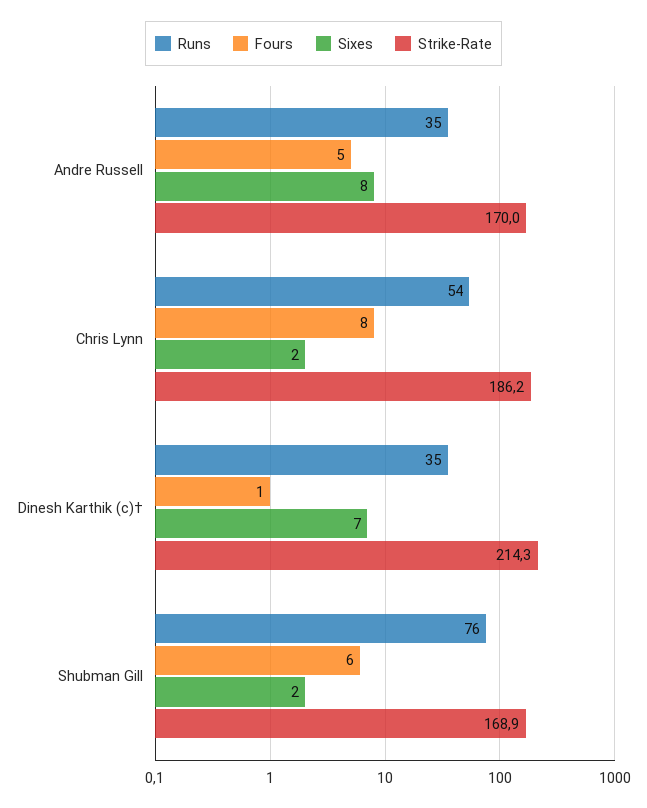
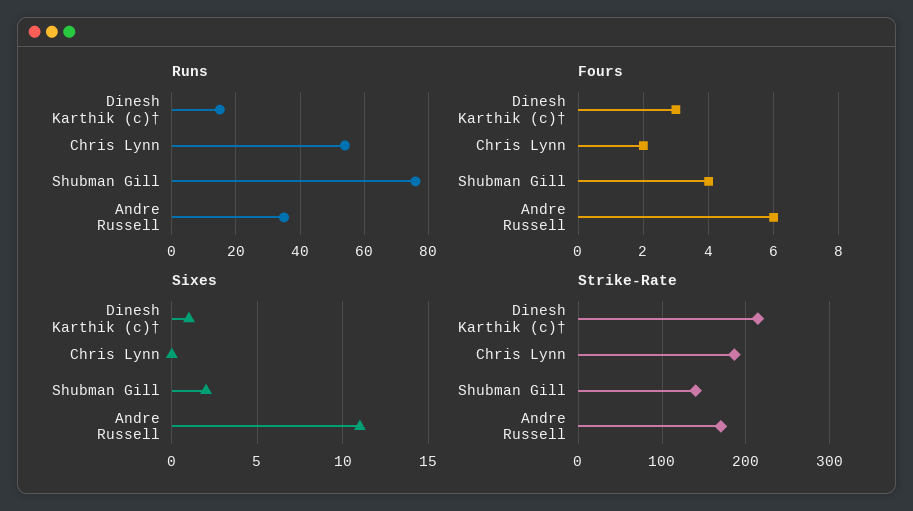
Fours, Andre Russell: 5 -> 6
Sixes, Andre Russell: 8 -> 11
Fours, Chris Lynn: 8 -> 2
Sixes, Chris Lynn: 2 -> 0
Runs, Dinesh Karthik (c)†: 35 -> 15
Fours, Dinesh Karthik (c)†: 1 -> 3
Sixes, Dinesh Karthik (c)†: 7 -> 1
Fours, Shubman Gill: 6 -> 4
Strike-Rate, Shubman Gill: 168.9 -> 140

